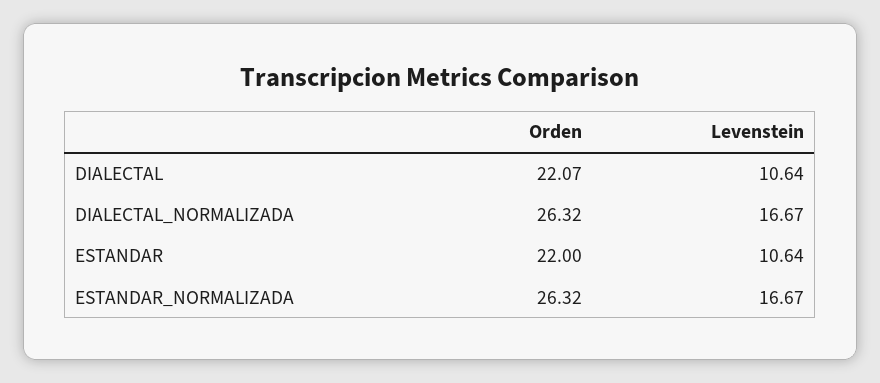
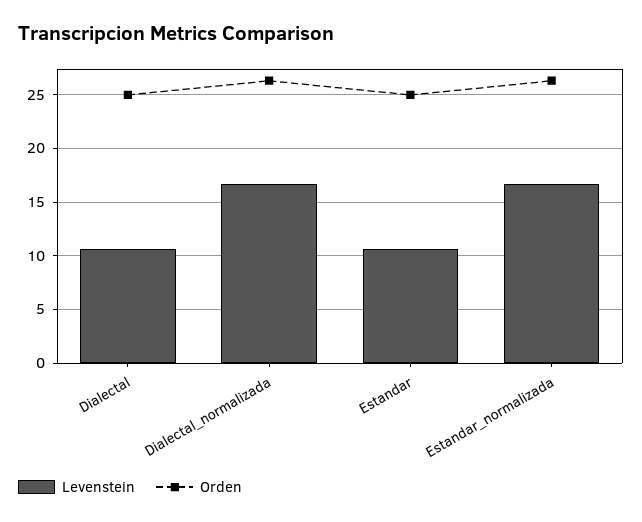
Orden, DIALECTAL: 22.07 -> 25
Orden, ESTANDAR: 22 -> 25

